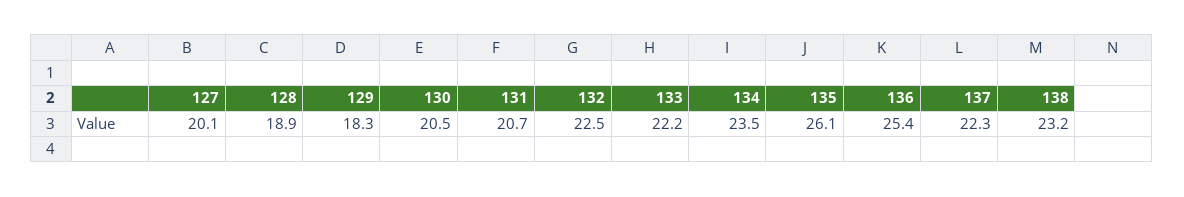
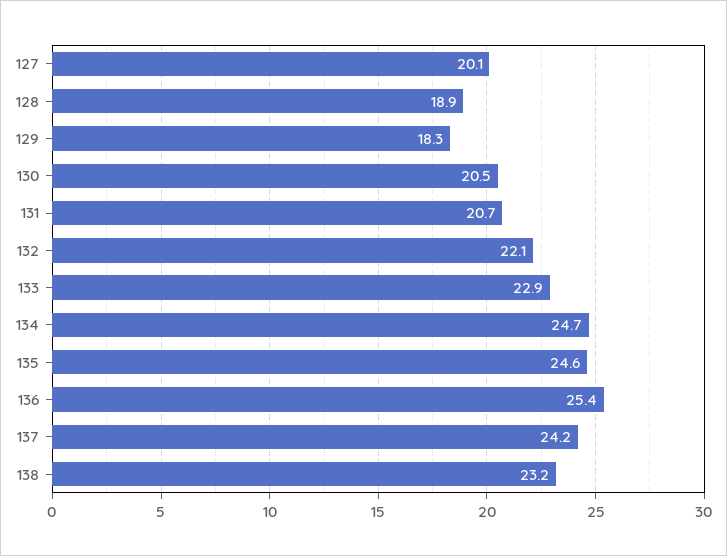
132: 22.5 -> 22.1
133: 22.2 -> 22.9
134: 23.5 -> 24.7
135: 26.1 -> 24.6
137: 22.3 -> 24.2

